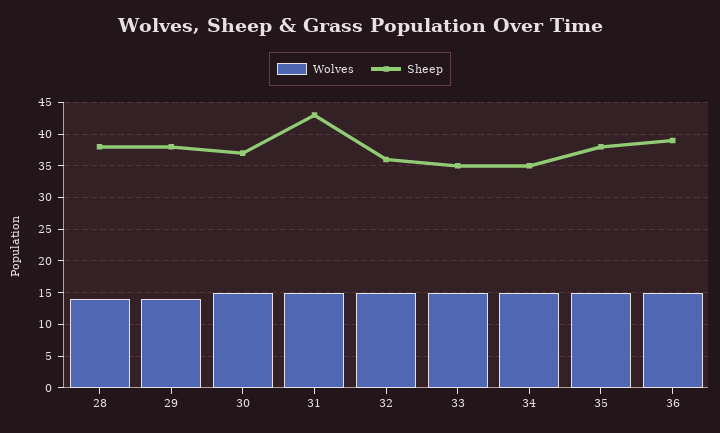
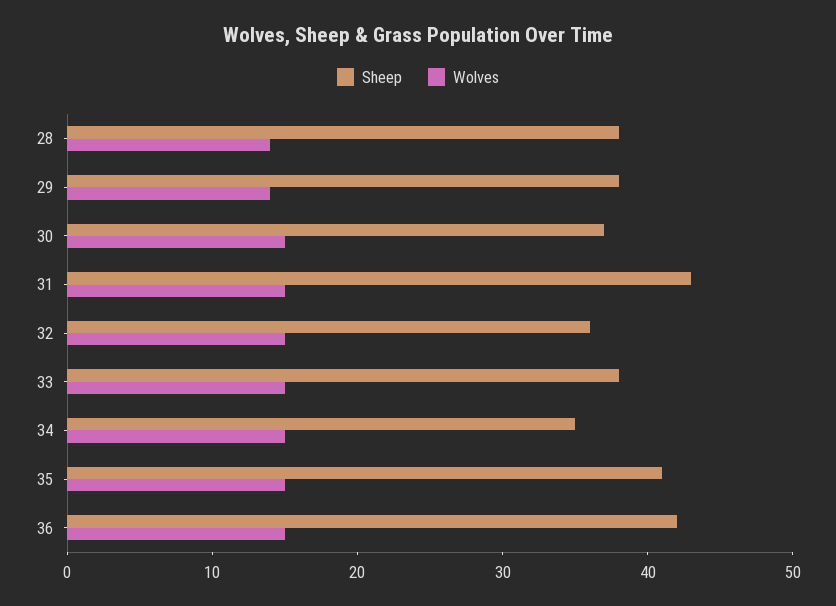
Sheep, 33: 35 -> 38
Sheep, 35: 38 -> 41
Sheep, 36: 39 -> 42

